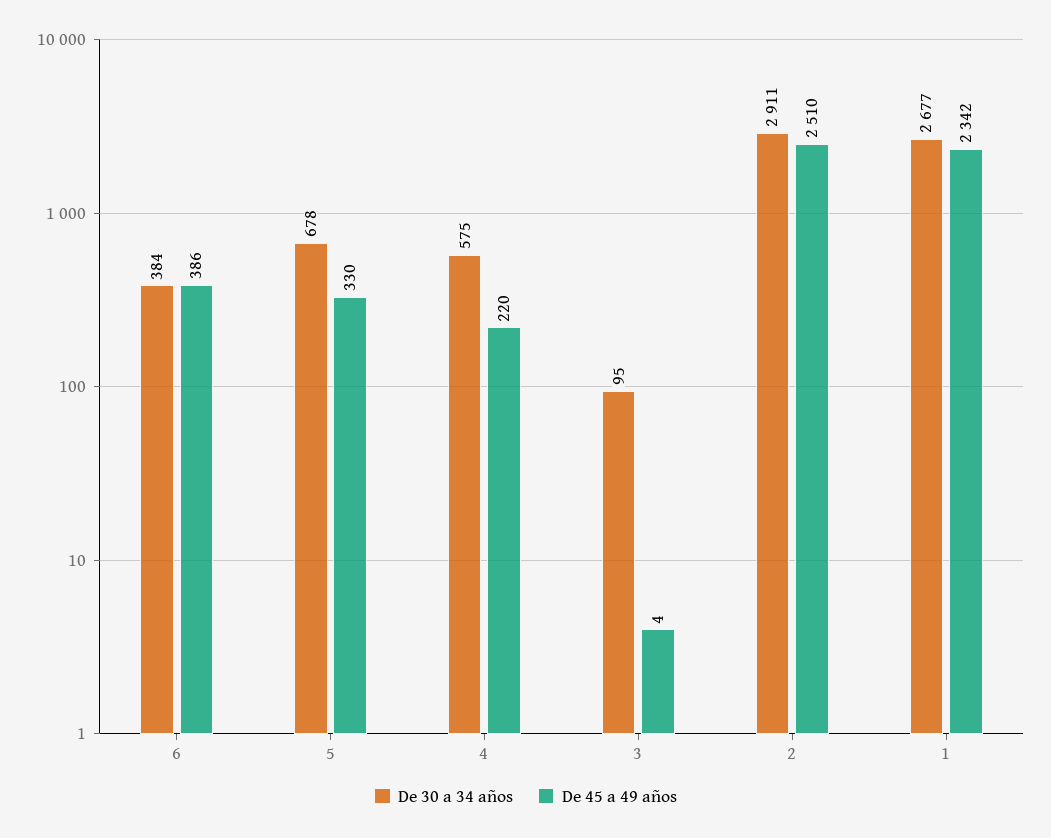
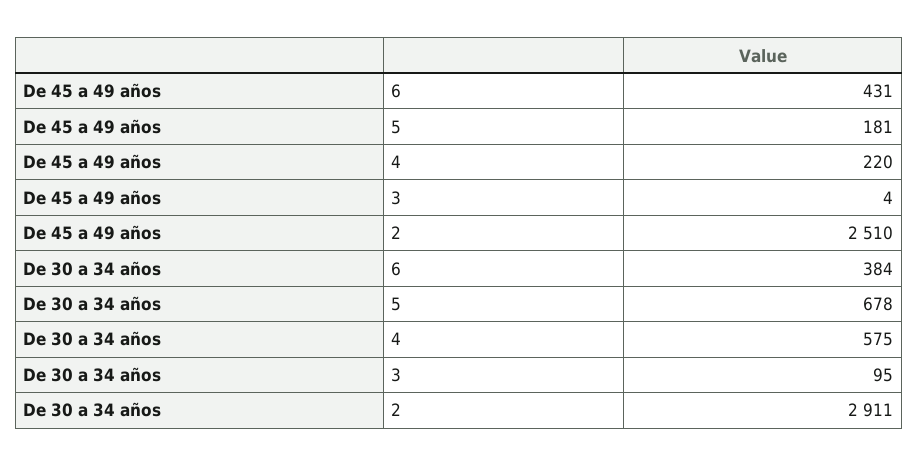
De 45 a 49 años, 6: 386 -> 431
De 45 a 49 años, 5: 330 -> 181
De 30 a 34 años, 1: 2677 -> none
De 45 a 49 años, 1: 2342 -> none

